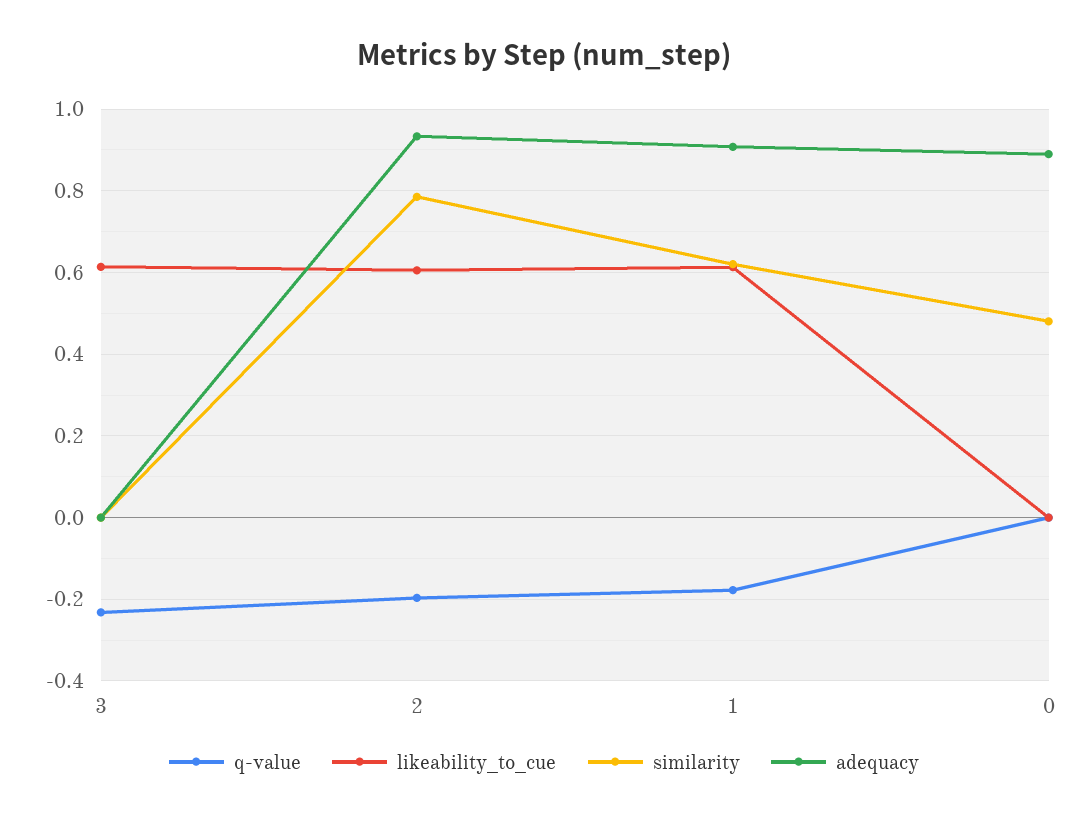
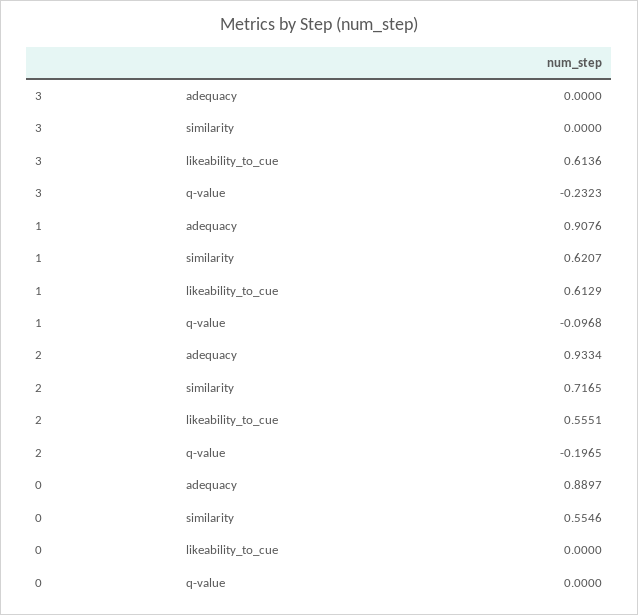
likeability_to_cue, 2: 0.6 -> 0.5551
similarity, 2: 0.78 -> 0.7165
q-value, 1: -0.18 -> -0.0968
similarity, 0: 0.48 -> 0.5546

